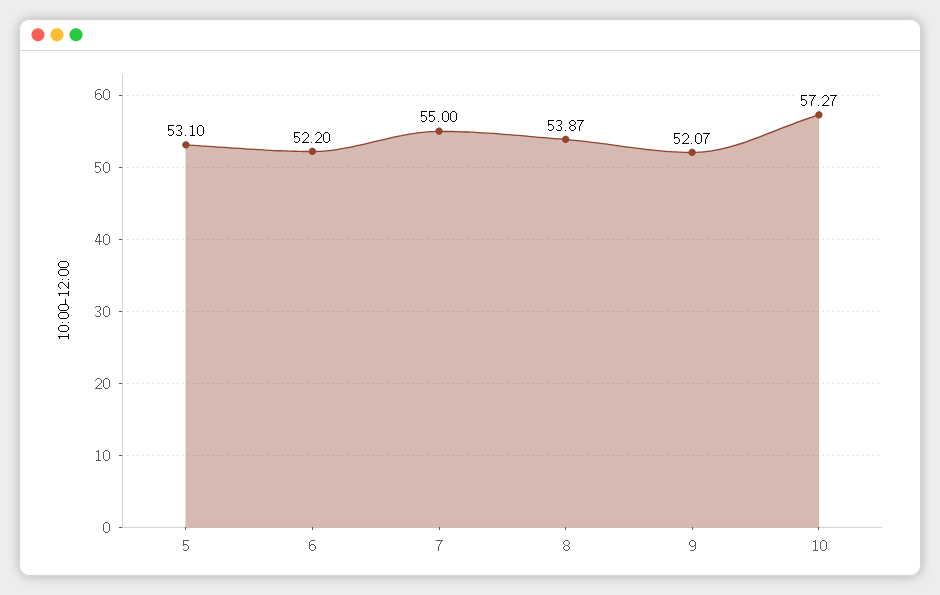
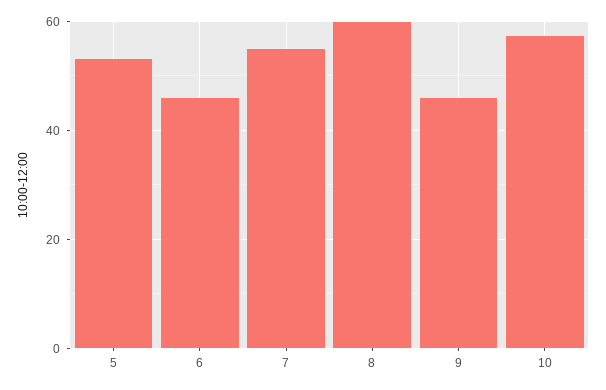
6: 52.2 -> 46
8: 53.87 -> 60
9: 52.07 -> 46

